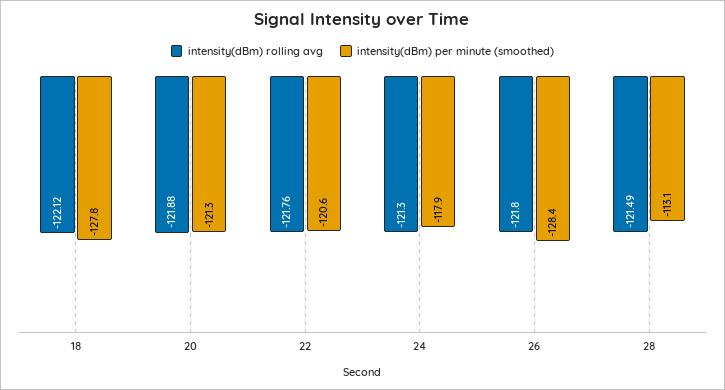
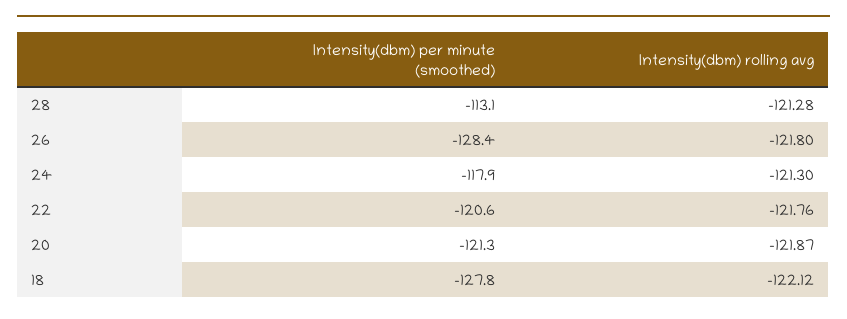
intensity(dBm) rolling avg, 20: -121.88 -> -121.87
intensity(dBm) rolling avg, 28: -121.49 -> -121.28

